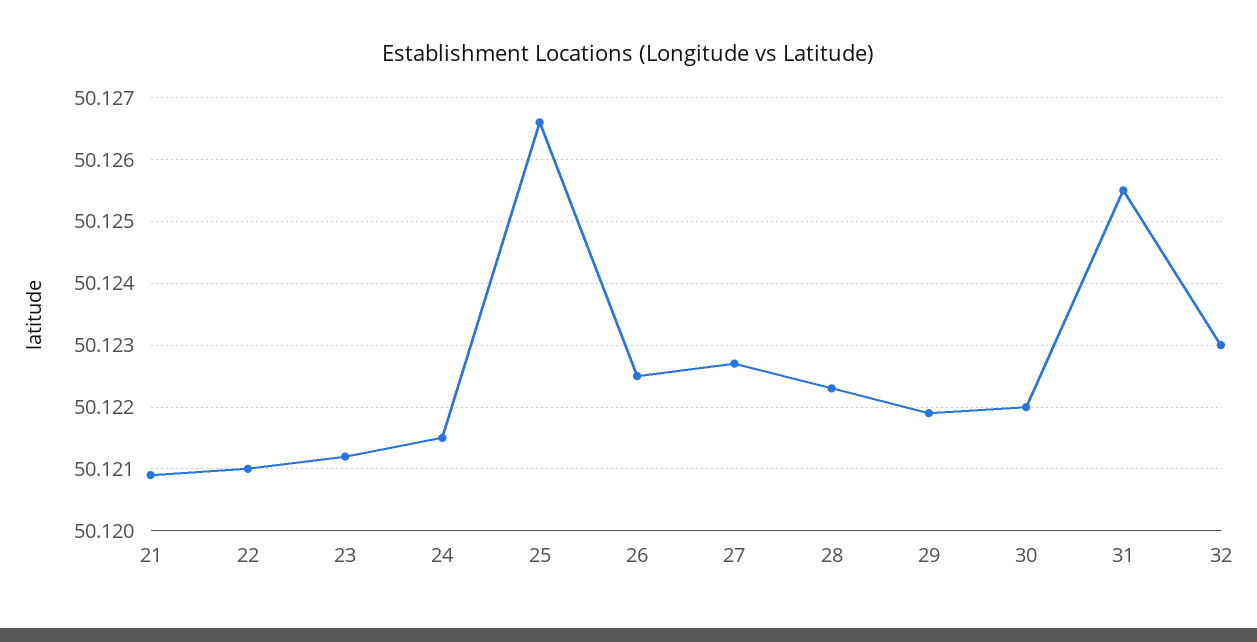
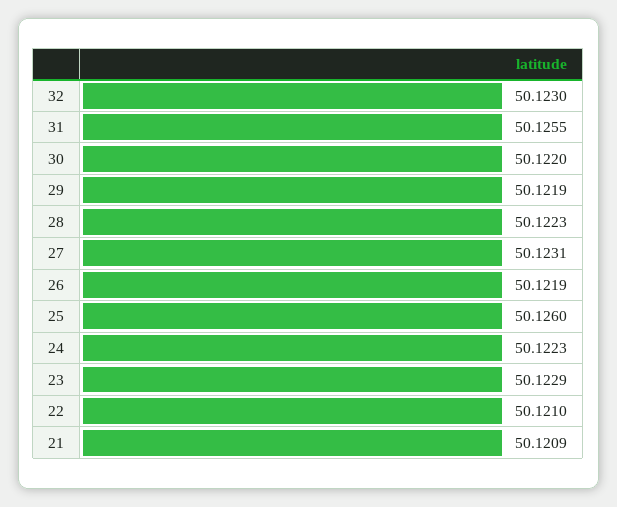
23: 50.1212 -> 50.1229
24: 50.1215 -> 50.1223
25: 50.1266 -> 50.126
26: 50.1225 -> 50.1219
27: 50.1227 -> 50.1231

